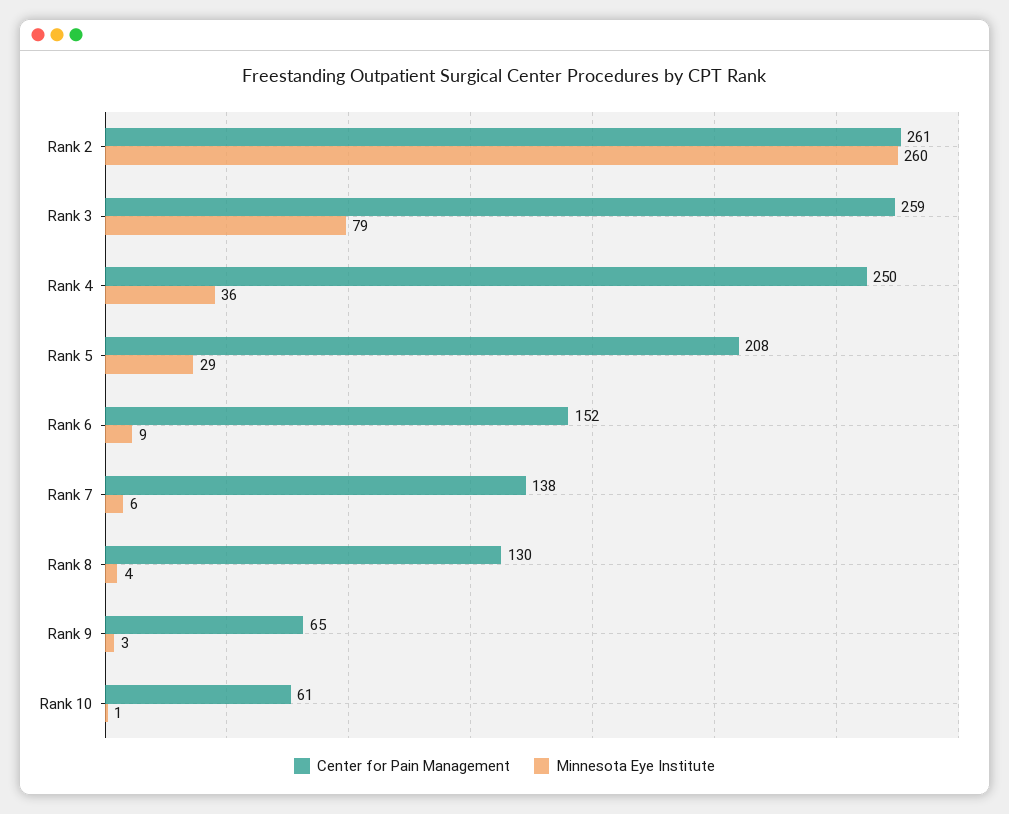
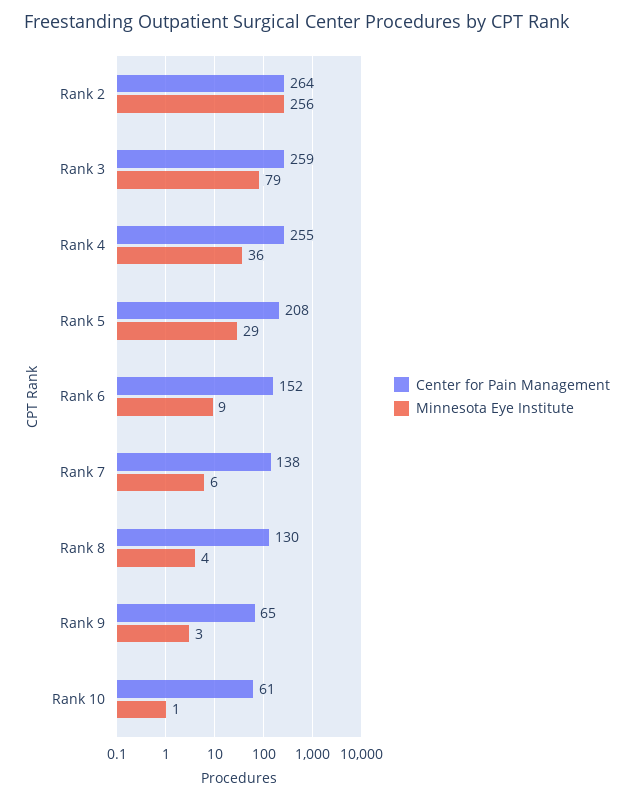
Center for Pain Management, Rank 2: 261 -> 264
Minnesota Eye Institute, Rank 2: 260 -> 256
Center for Pain Management, Rank 4: 250 -> 255

